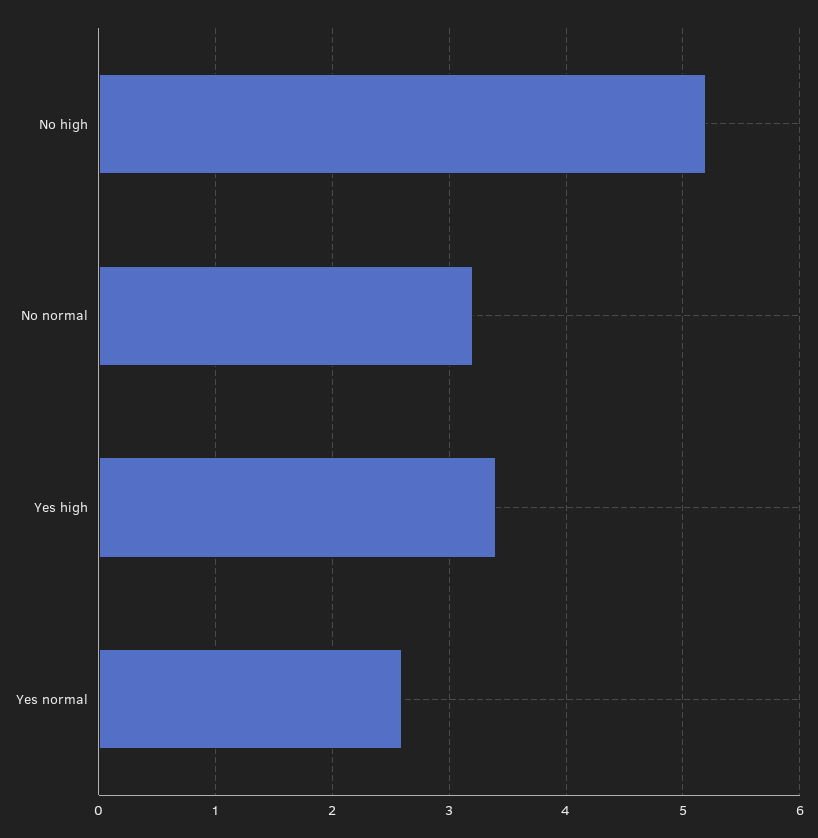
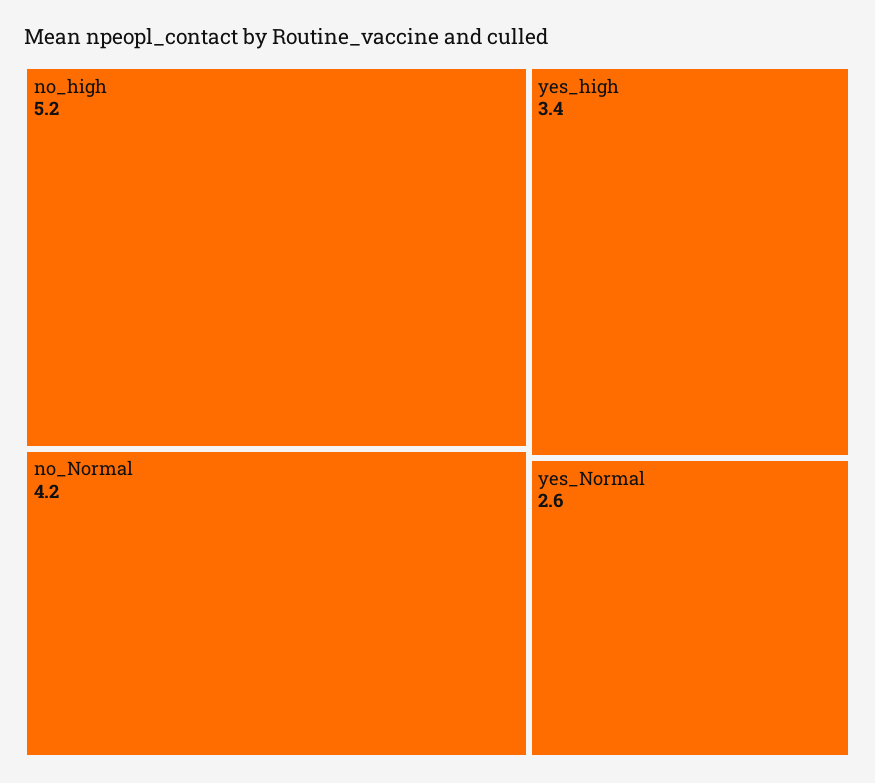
No normal: 3.2 -> 4.2

